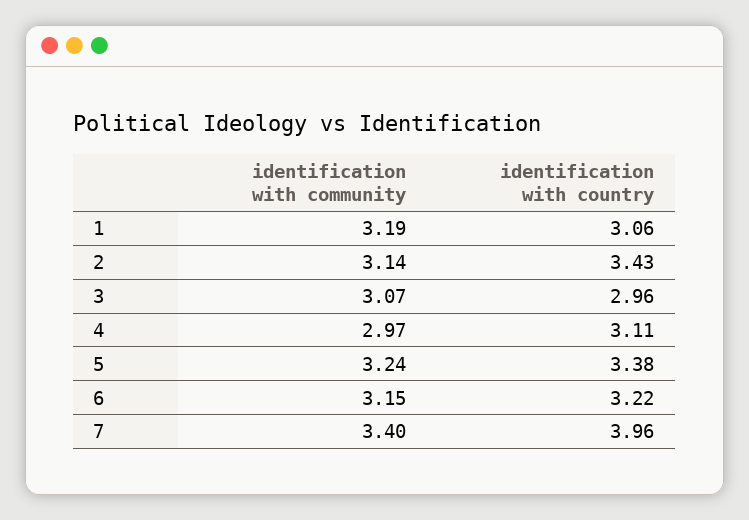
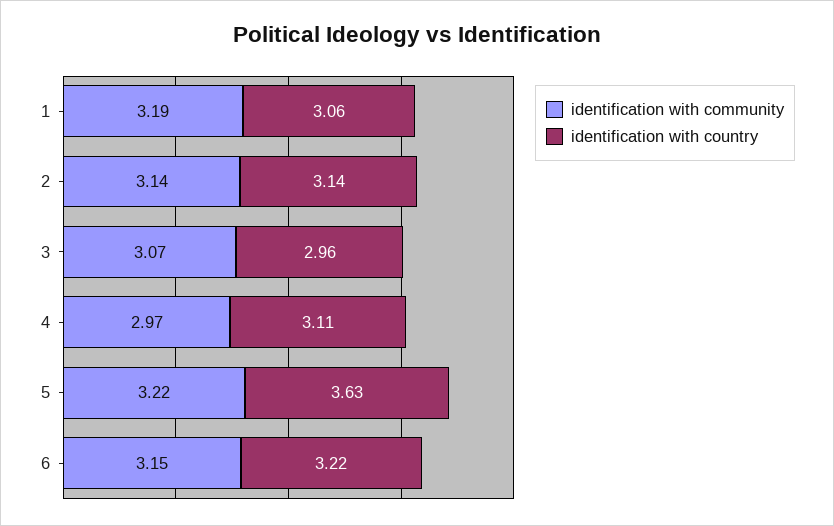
identification with country, 2: 3.43 -> 3.14
identification with community, 5: 3.24 -> 3.22
identification with country, 5: 3.38 -> 3.63
identification with community, 7: 3.4 -> none
identification with country, 7: 3.96 -> none

